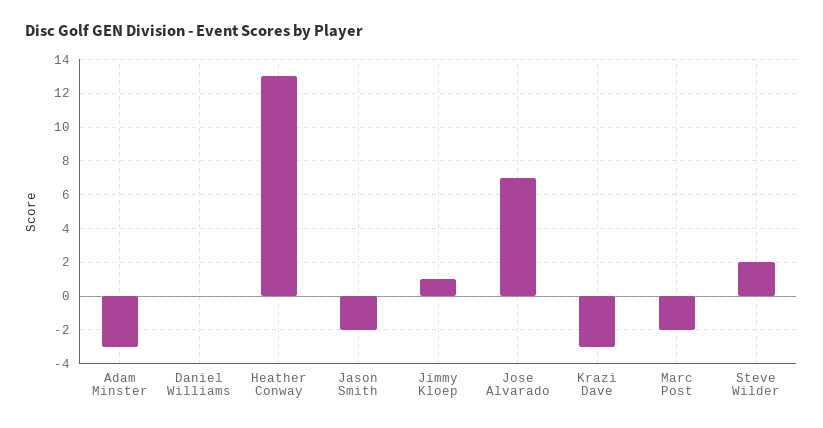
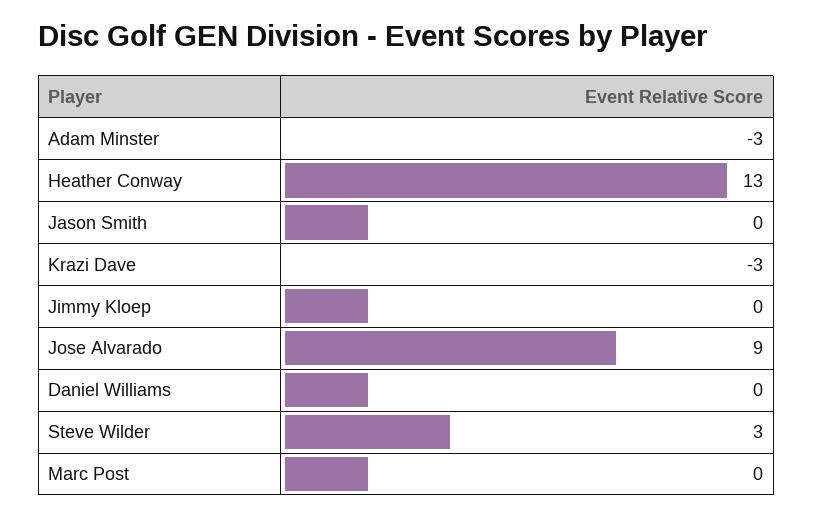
Jason Smith: -2 -> 0
Jimmy Kloep: 1 -> 0
Jose Alvarado: 7 -> 9
Marc Post: -2 -> 0
Steve Wilder: 2 -> 3

